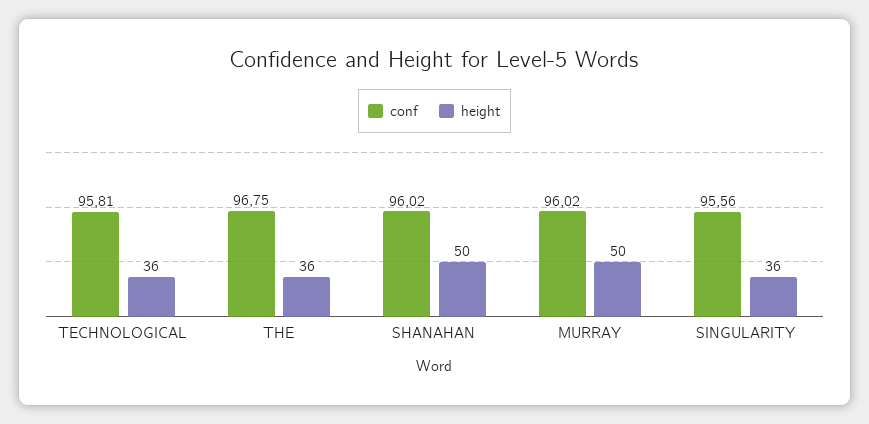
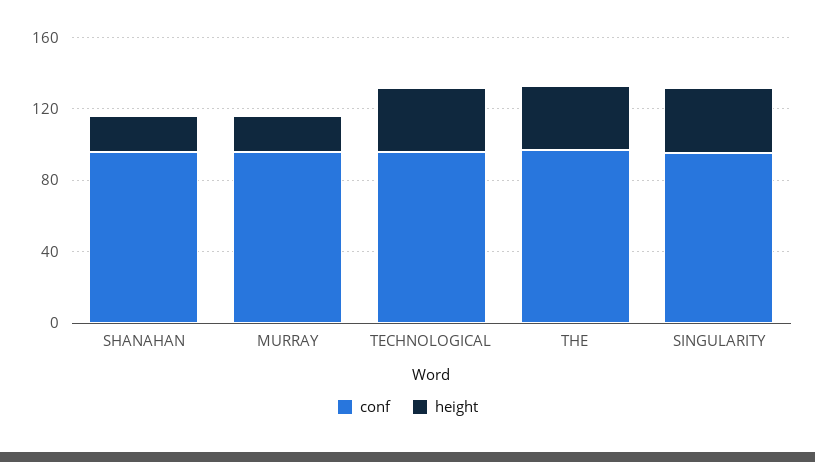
height, SHANAHAN: 50 -> 20
height, MURRAY: 50 -> 20

